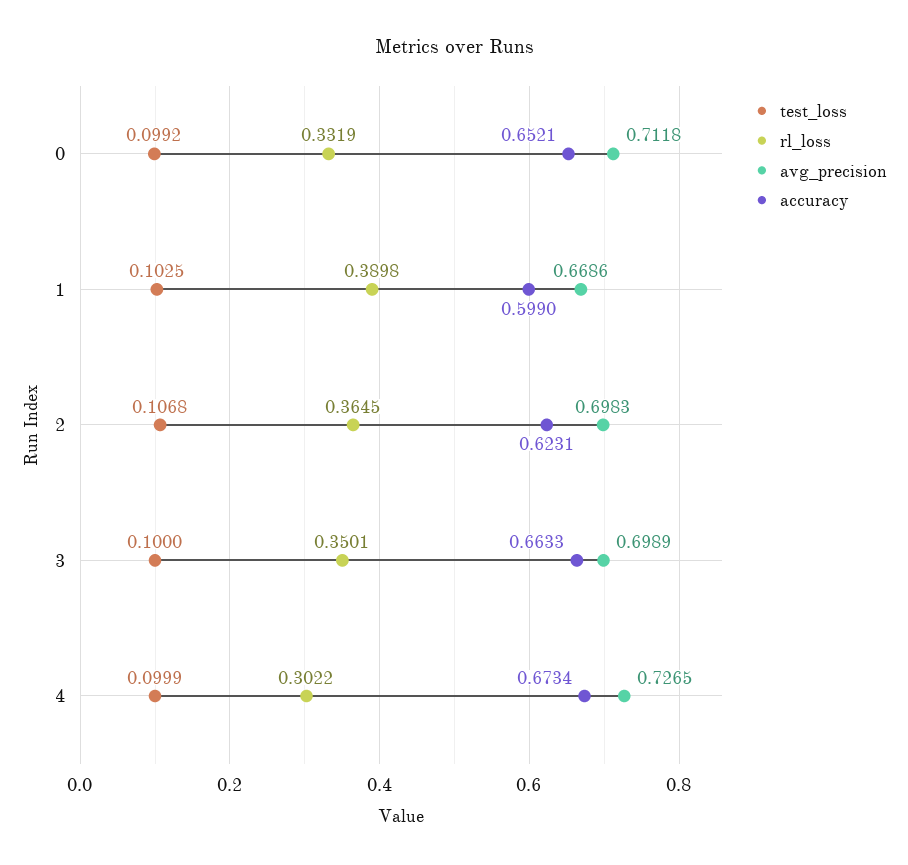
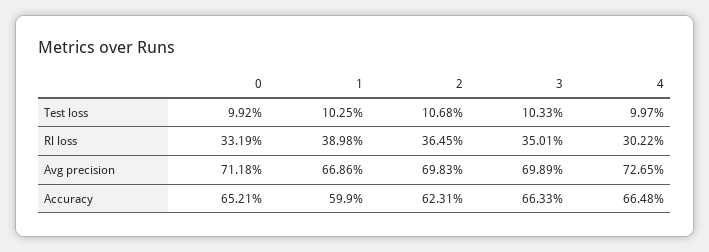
test_loss, 3: 0.1 -> 0.1033
test_loss, 4: 0.0999 -> 0.0997
accuracy, 4: 0.6734 -> 0.6648

